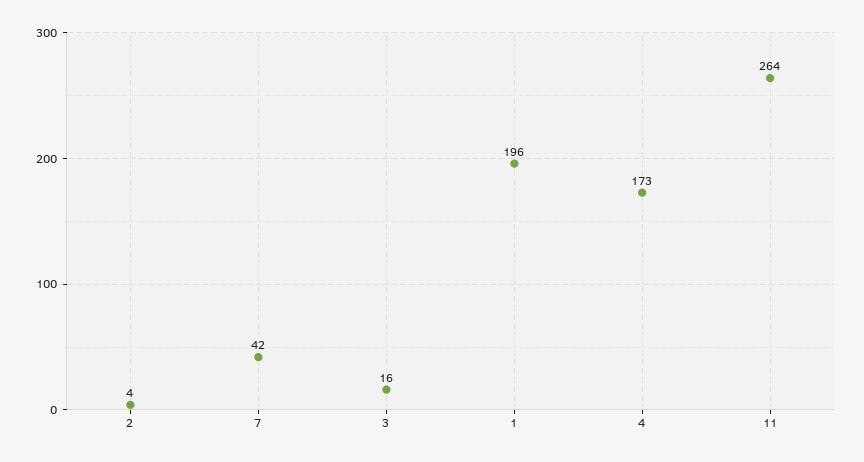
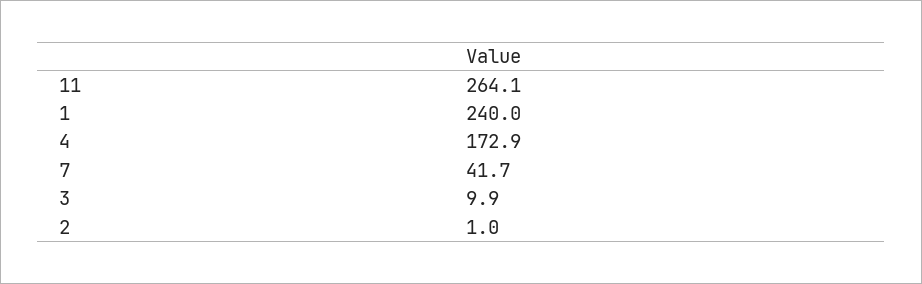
2: 4 -> 1
3: 16 -> 9.9
1: 196 -> 240

